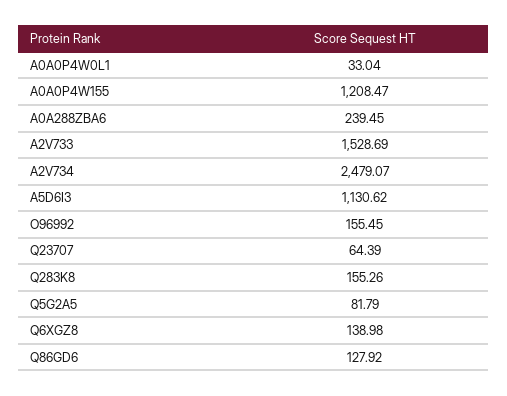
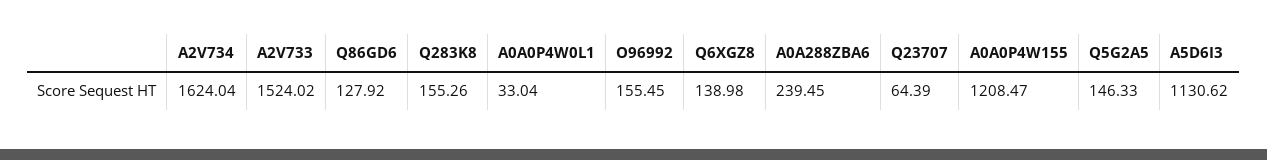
A2V733: 1528.69 -> 1524.02
A2V734: 2479.07 -> 1624.04
Q5G2A5: 81.79 -> 146.33

